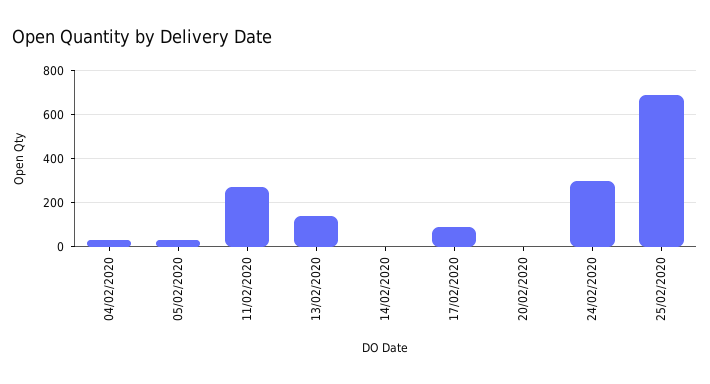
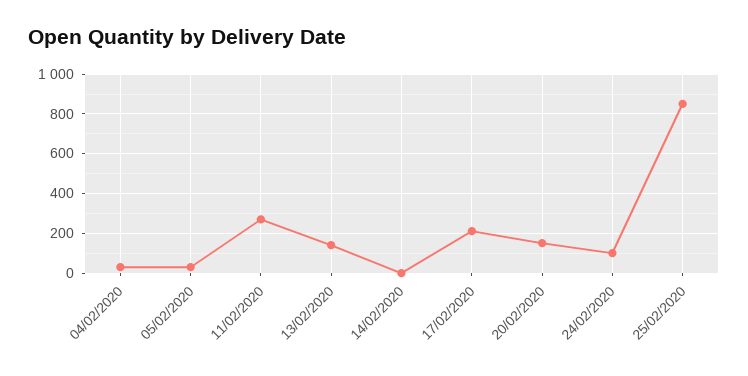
17/02/2020: 100 -> 200
20/02/2020: 0 -> 150
24/02/2020: 300 -> 100
25/02/2020: 700 -> 850

